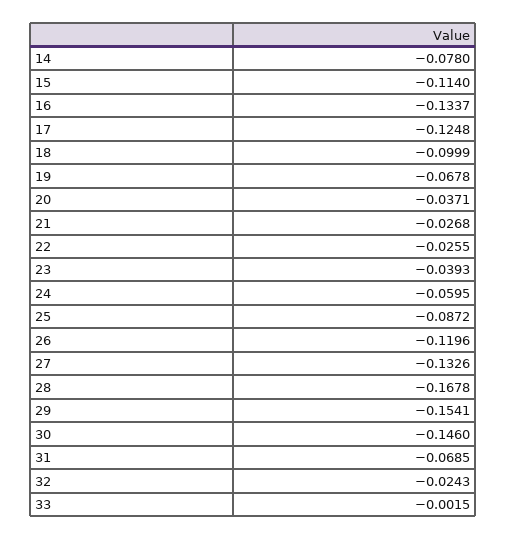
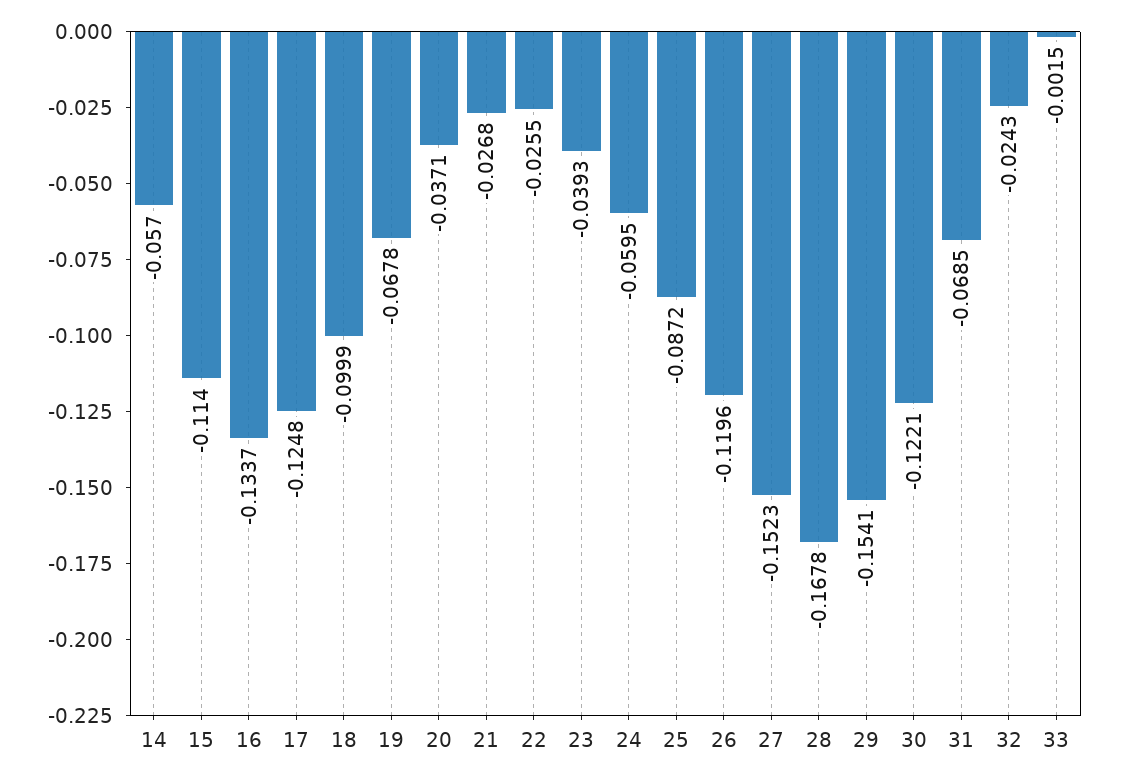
14: -0.078 -> -0.057
27: -0.1326 -> -0.1523
30: -0.146 -> -0.1221

